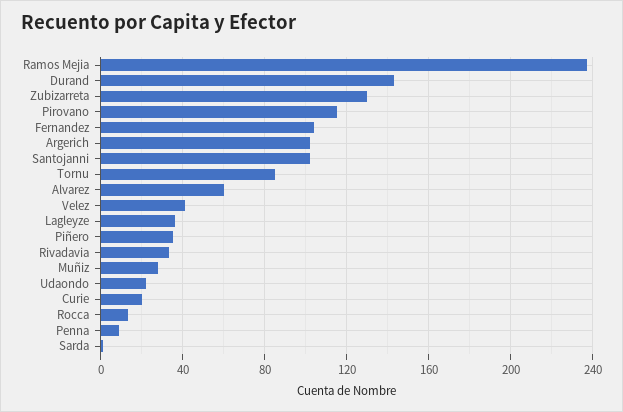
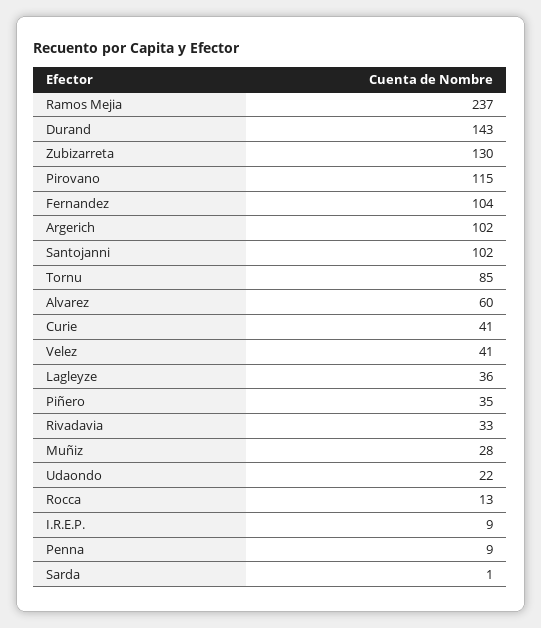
Curie: 20 -> 41
I.R.E.P.: none -> 9

